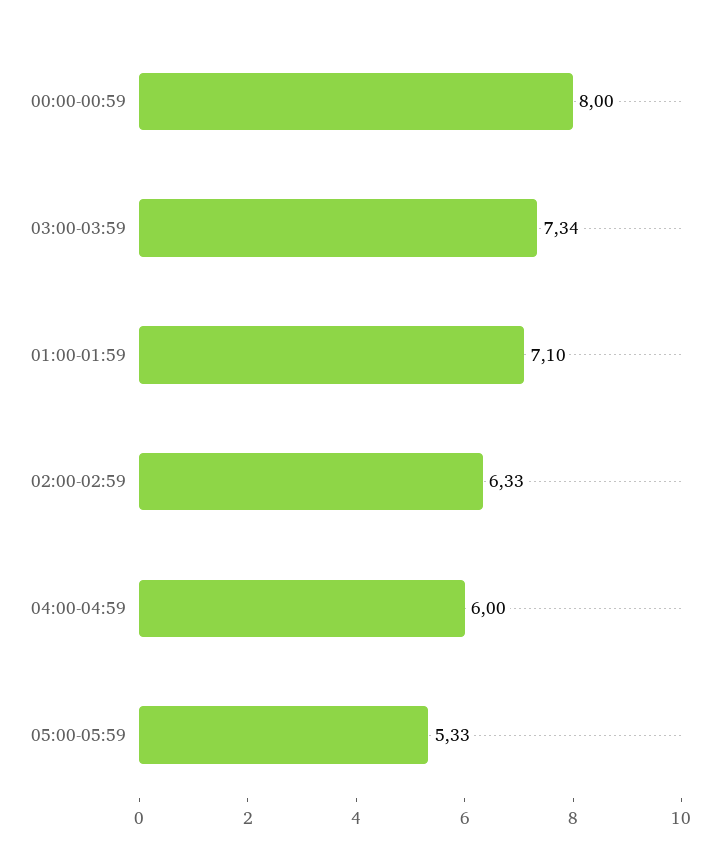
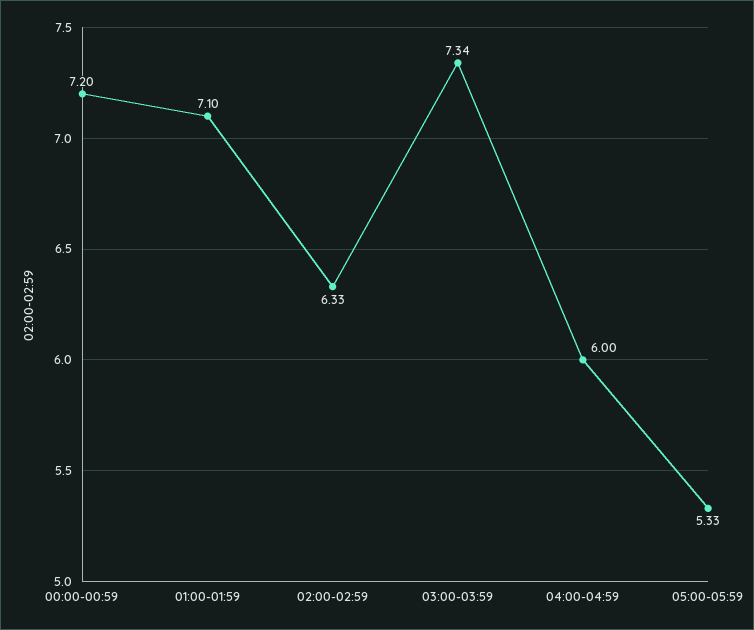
00:00-00:59: 8 -> 7.2

